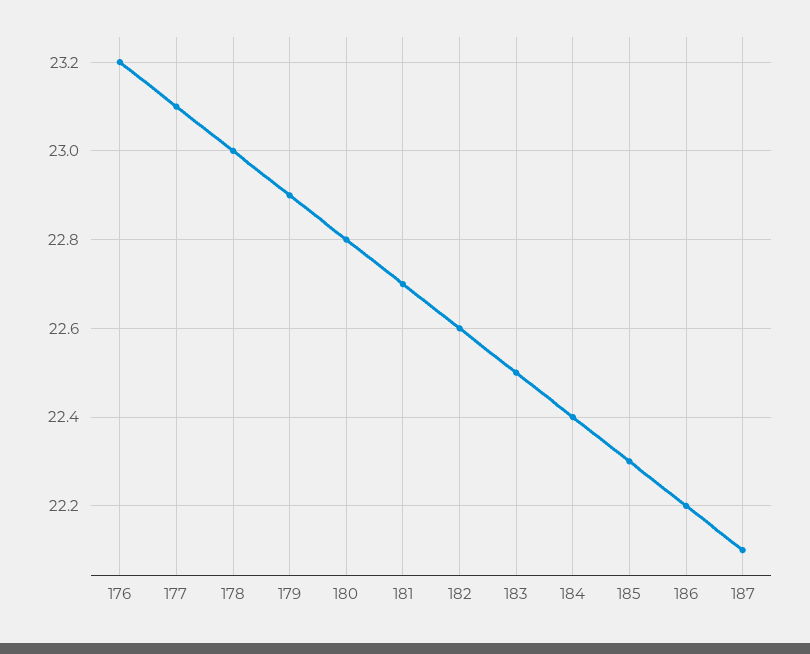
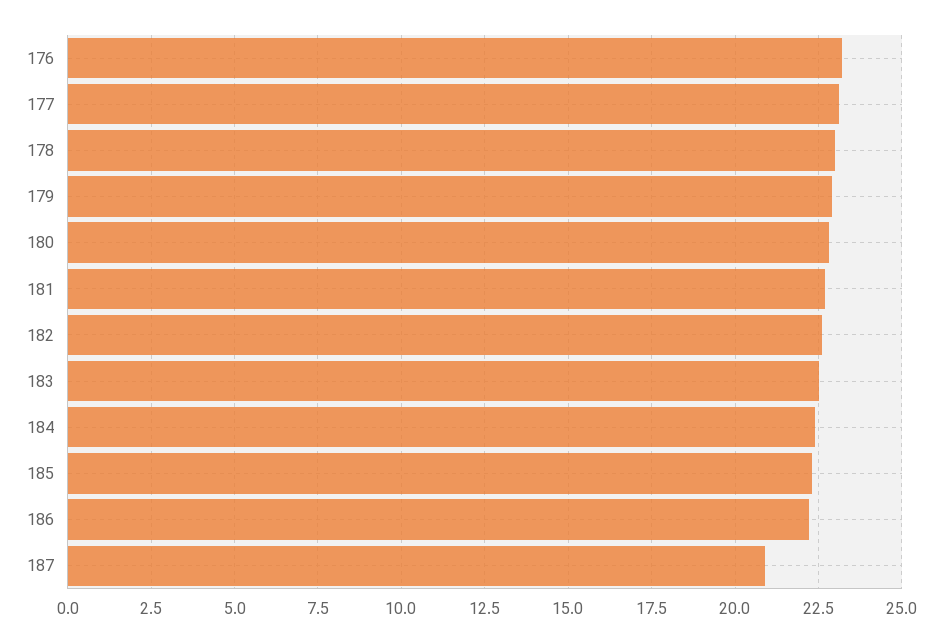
187: 22.1 -> 21

